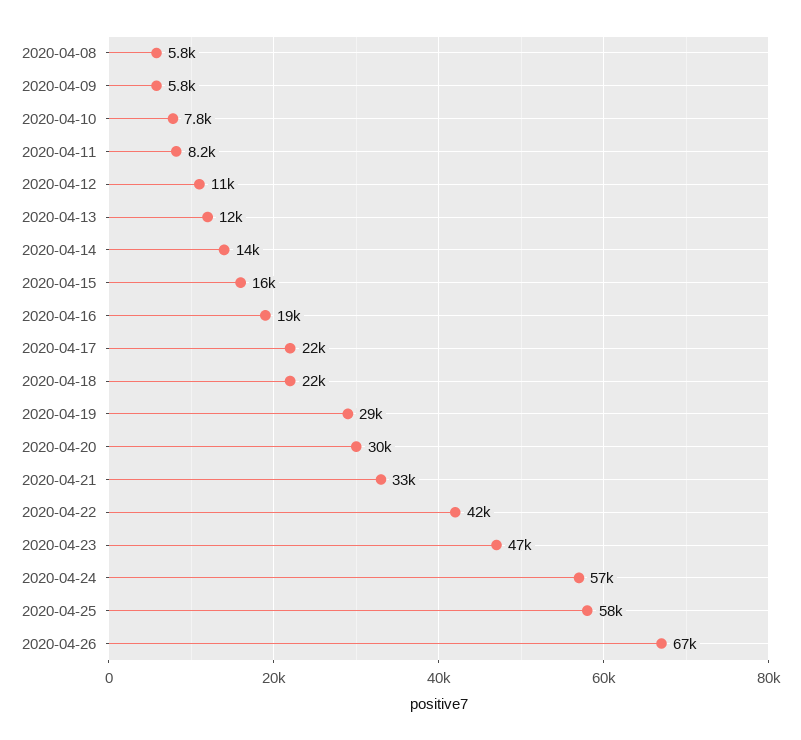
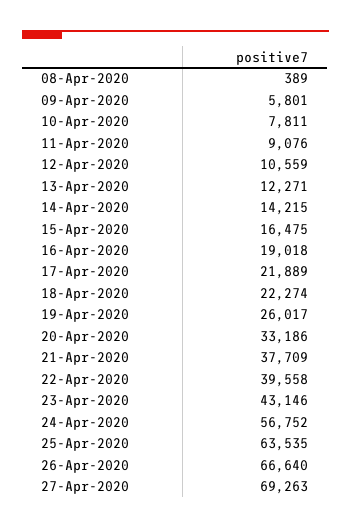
2020-04-08: 5800 -> 389
2020-04-11: 8200 -> 9076
2020-04-19: 29000 -> 26017
2020-04-20: 30000 -> 33186
2020-04-21: 33000 -> 37709
2020-04-22: 42000 -> 39558
2020-04-23: 47000 -> 43146
2020-04-25: 58000 -> 63535
27-Apr-2020: none -> 69263

